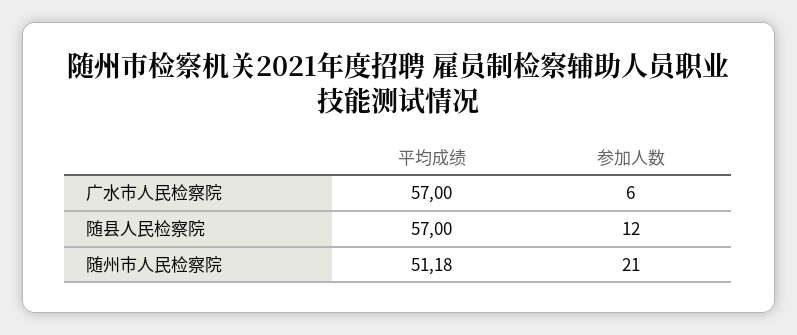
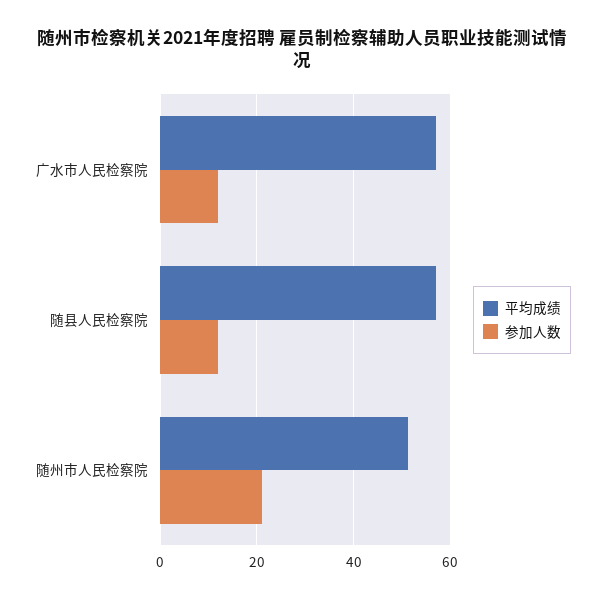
参加人数, 广水市人民检察院: 6 -> 12

